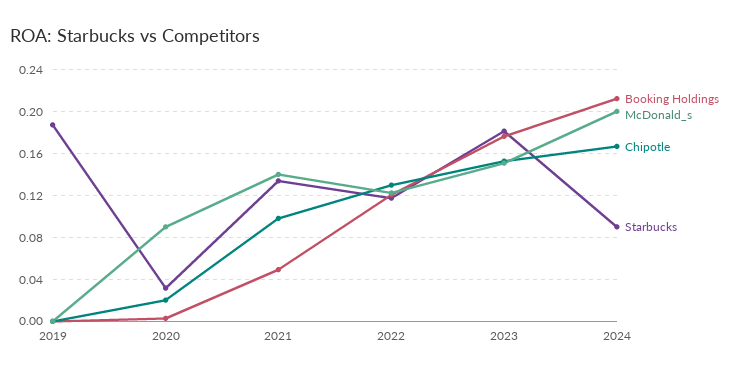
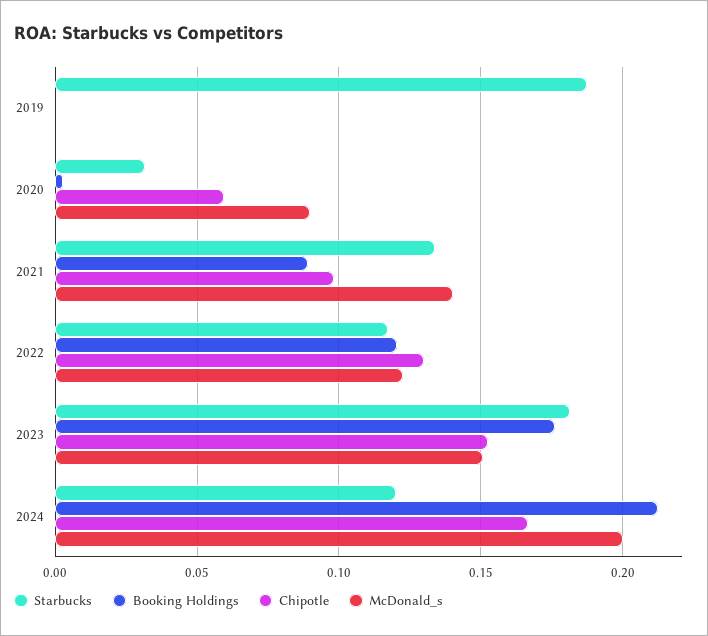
Chipotle, 2020: 0.02 -> 0.06
Booking Holdings, 2021: 0.05 -> 0.09
Starbucks, 2024: 0.09 -> 0.12

